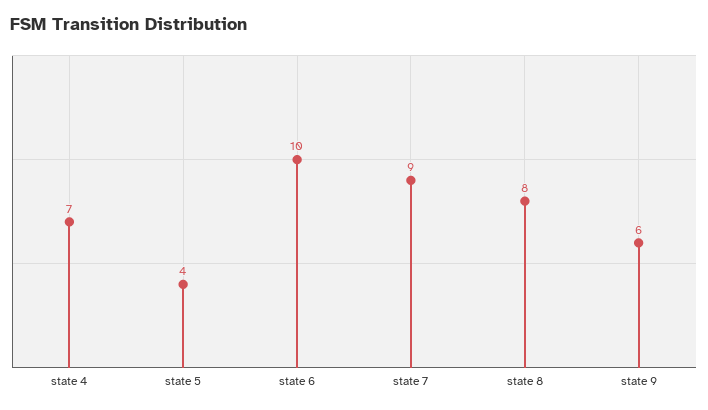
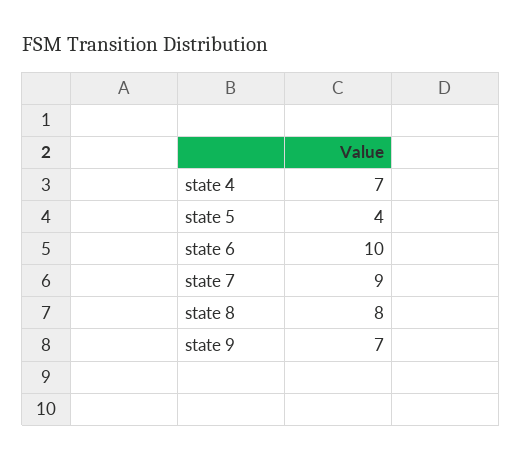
state 9: 6 -> 7

